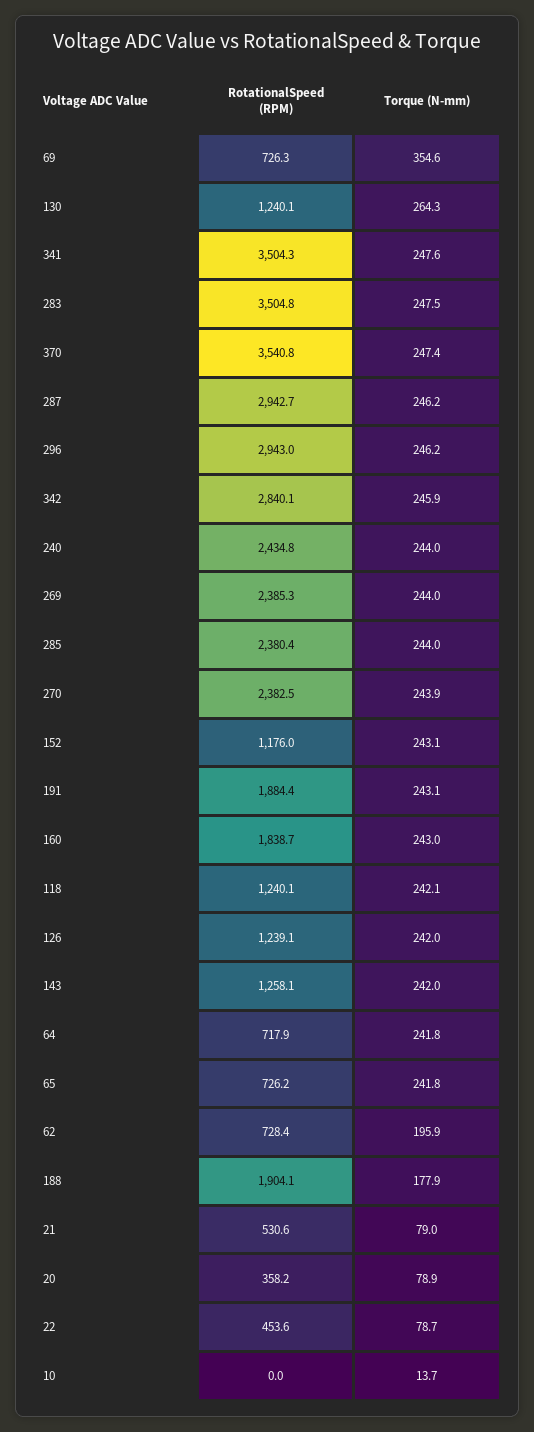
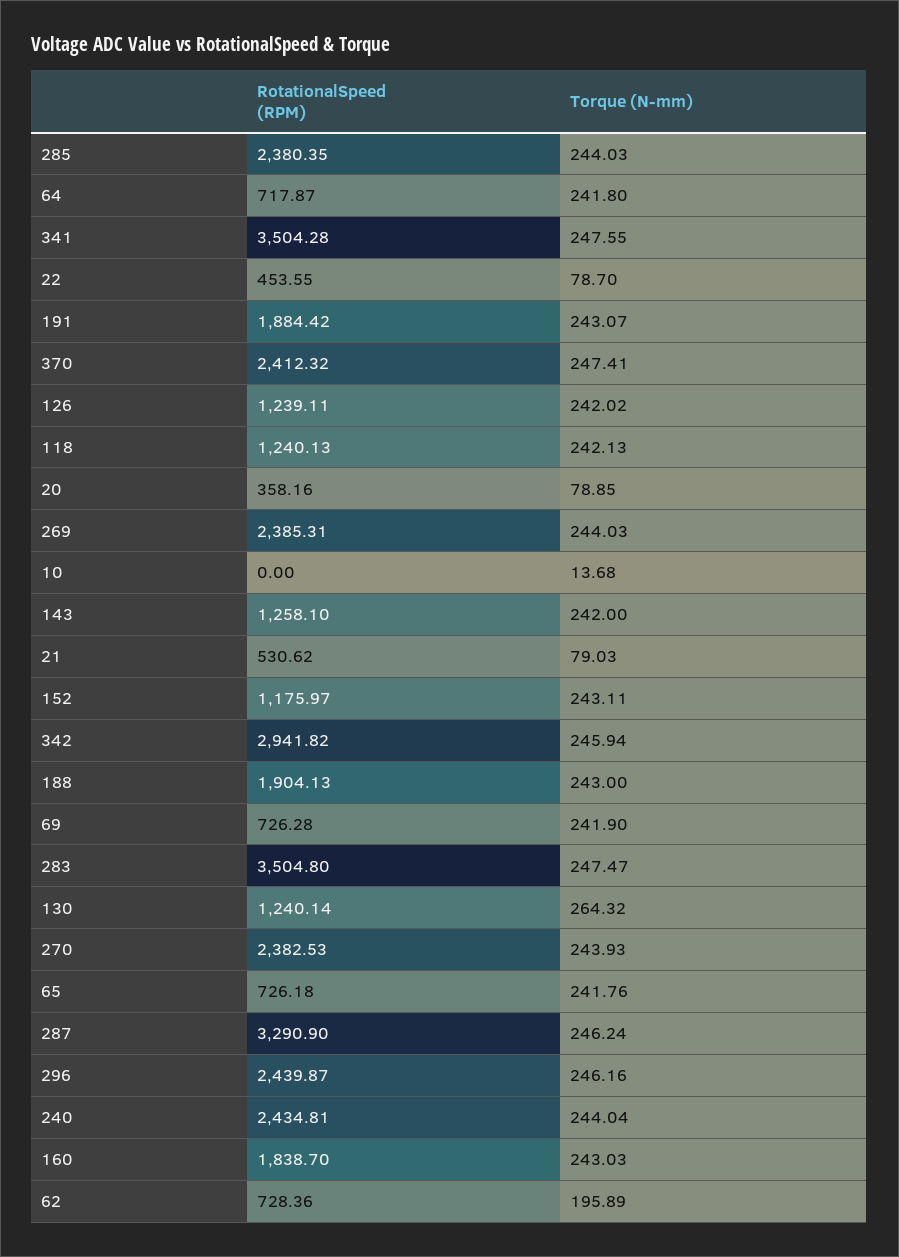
Torque (N-mm), 69: 354.6 -> 241.9
RotationalSpeed (RPM), 370: 3540.8 -> 2412.32
RotationalSpeed (RPM), 287: 2942.7 -> 3290.9
RotationalSpeed (RPM), 296: 2943 -> 2439.87
RotationalSpeed (RPM), 342: 2840.1 -> 2941.82
Torque (N-mm), 188: 177.9 -> 243

